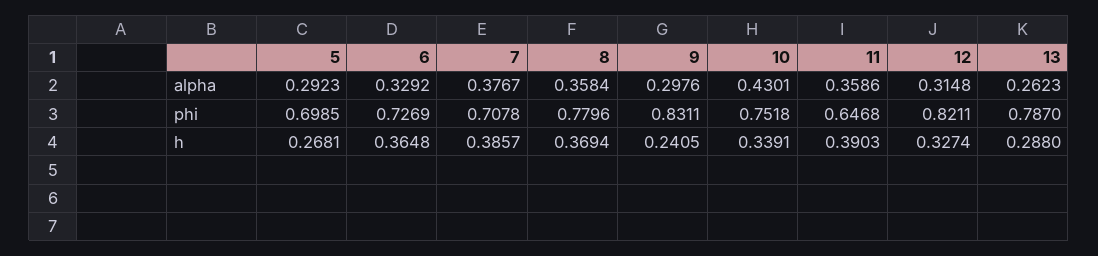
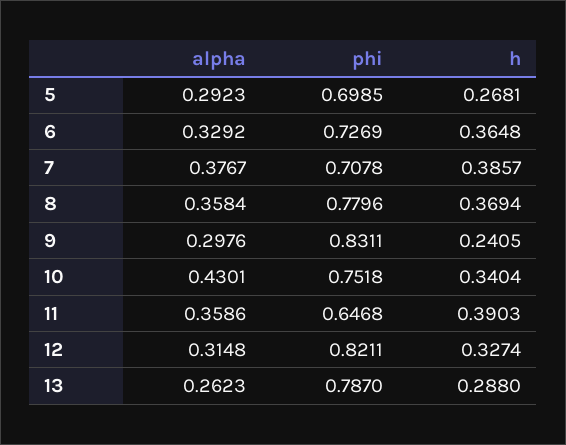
10, h: 0.3391 -> 0.3404

